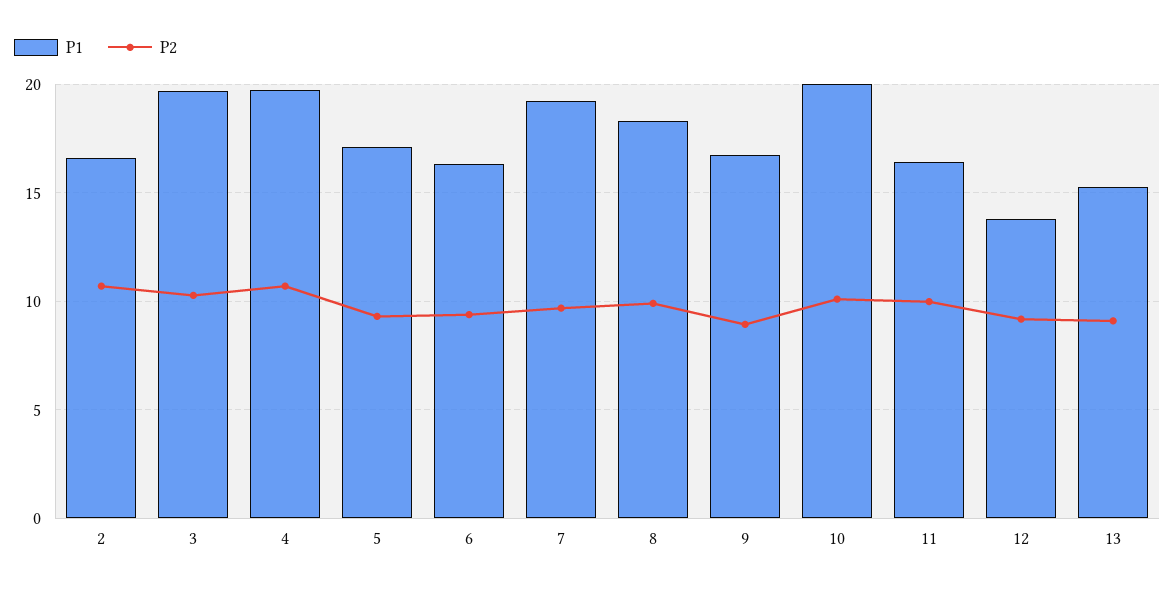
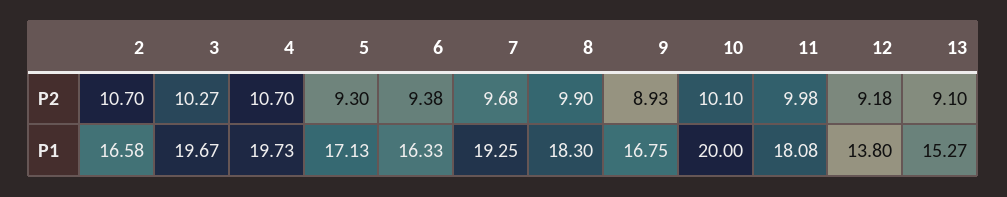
P1, 11: 16.5 -> 18.08

